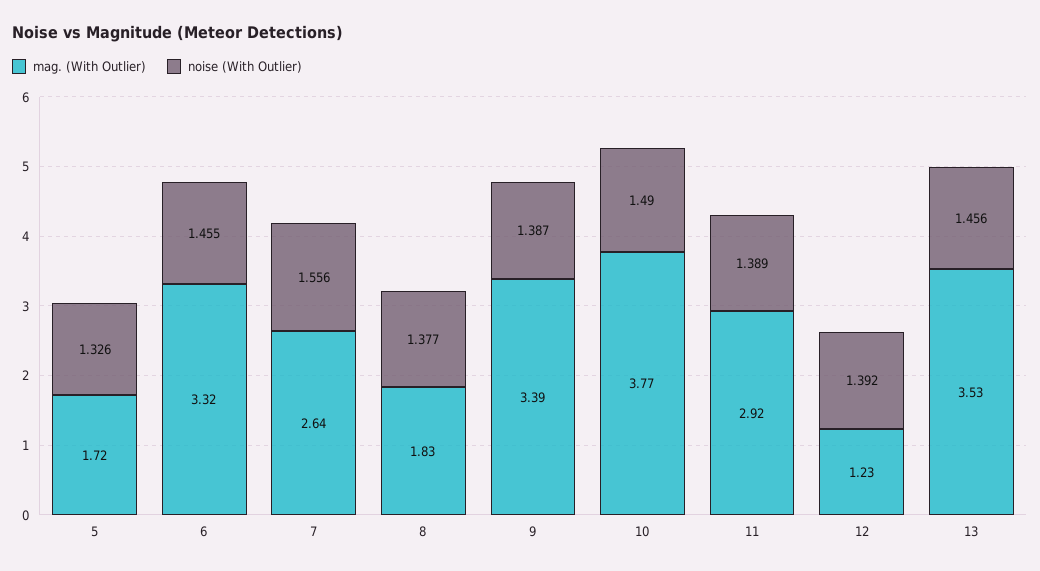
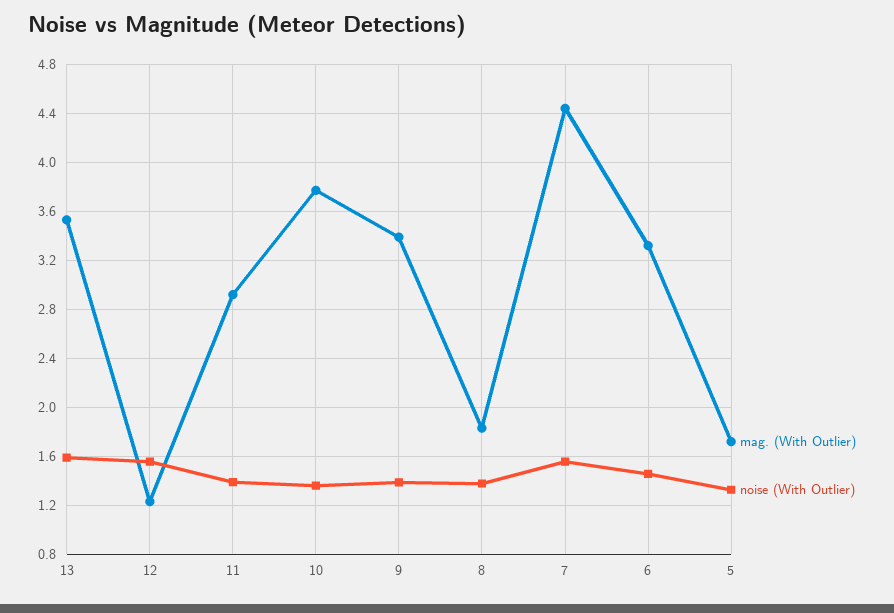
mag. (With Outlier), 7: 2.64 -> 4.45
noise (With Outlier), 10: 1.49 -> 1.35
noise (With Outlier), 12: 1.392 -> 1.55
noise (With Outlier), 13: 1.456 -> 1.6

